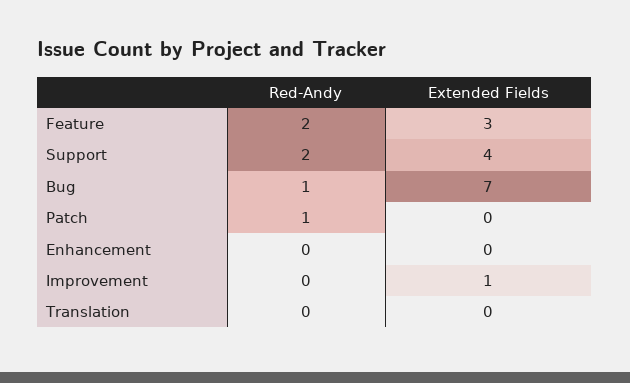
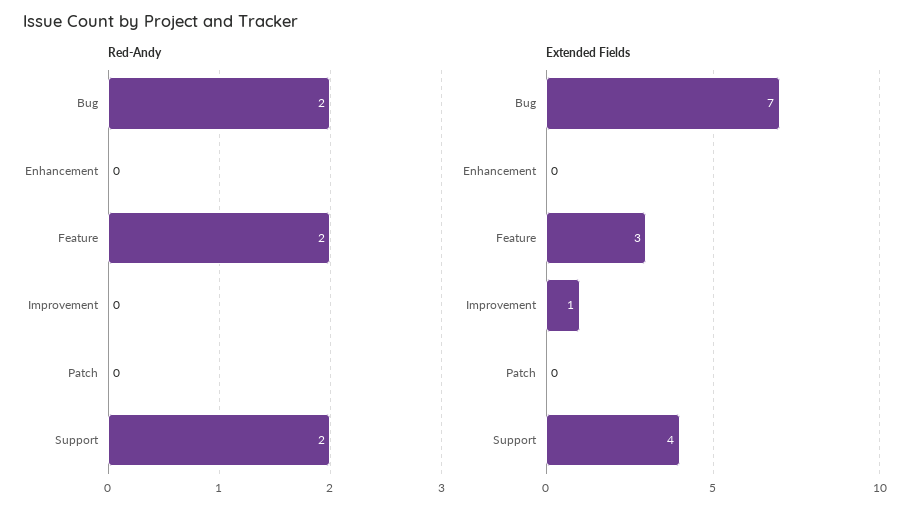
Red-Andy, Bug: 1 -> 2
Red-Andy, Patch: 1 -> 0
Red-Andy, Translation: 0 -> none
Extended Fields, Translation: 0 -> none

